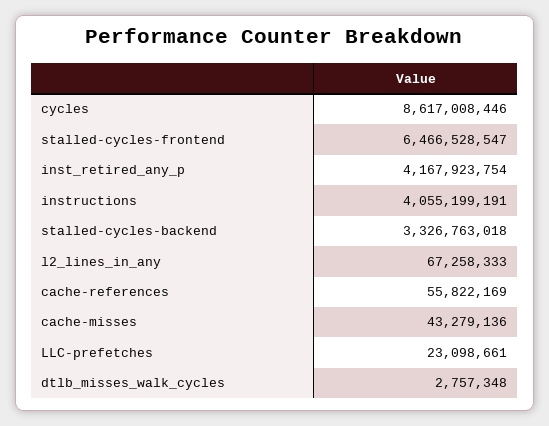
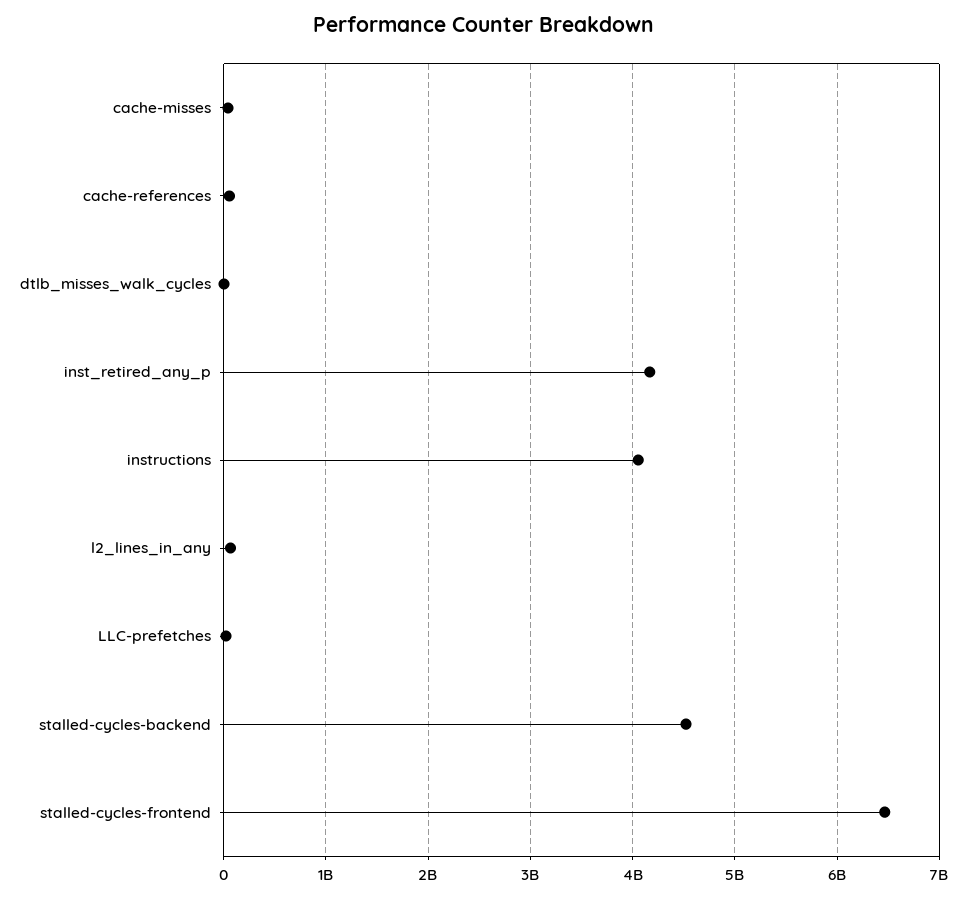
cycles: 8617008446 -> none
stalled-cycles-backend: 3326763018 -> 4500000000

